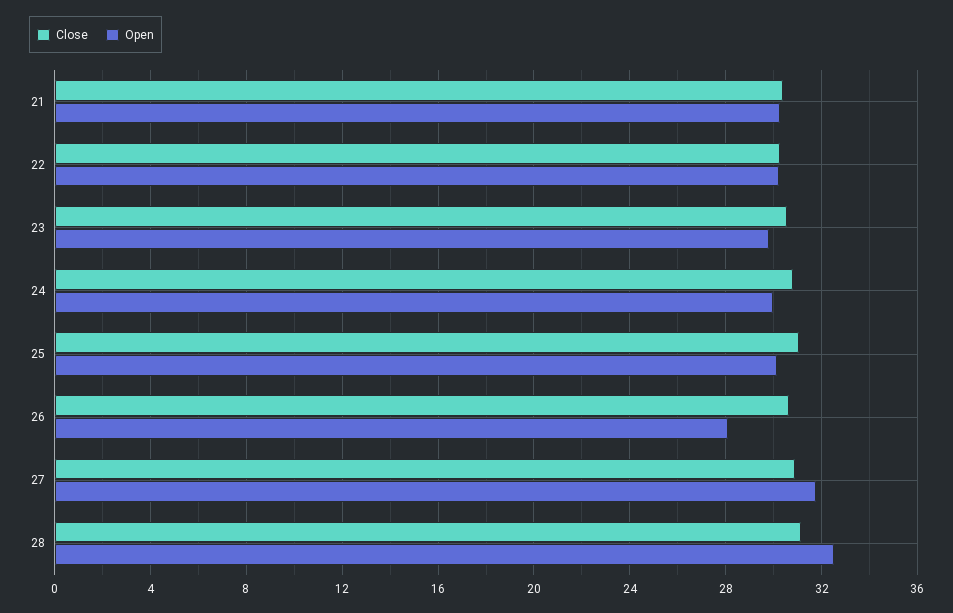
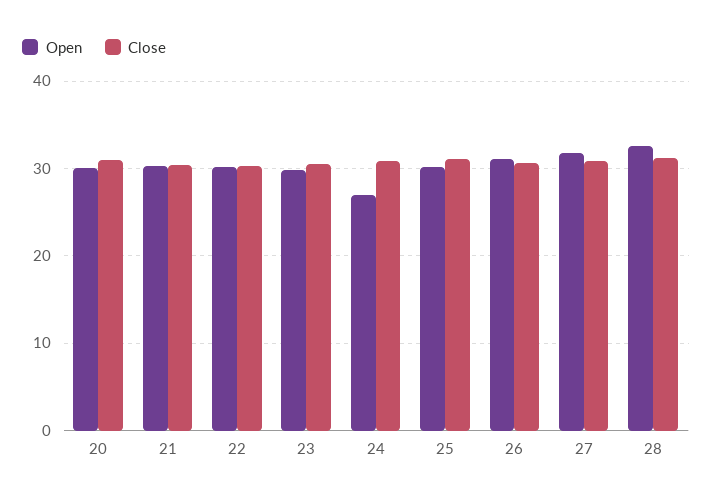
Open, 24: 30 -> 27
Open, 26: 28 -> 31
Open, 20: none -> 30
Close, 20: none -> 31

